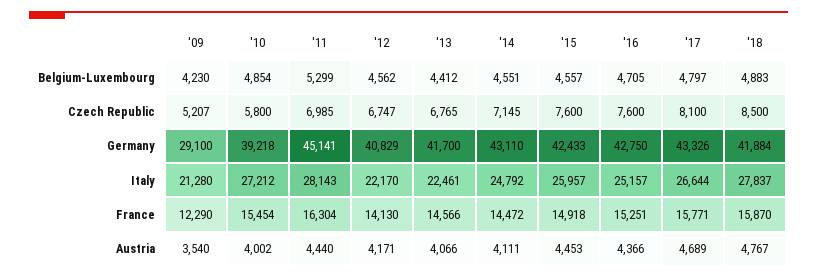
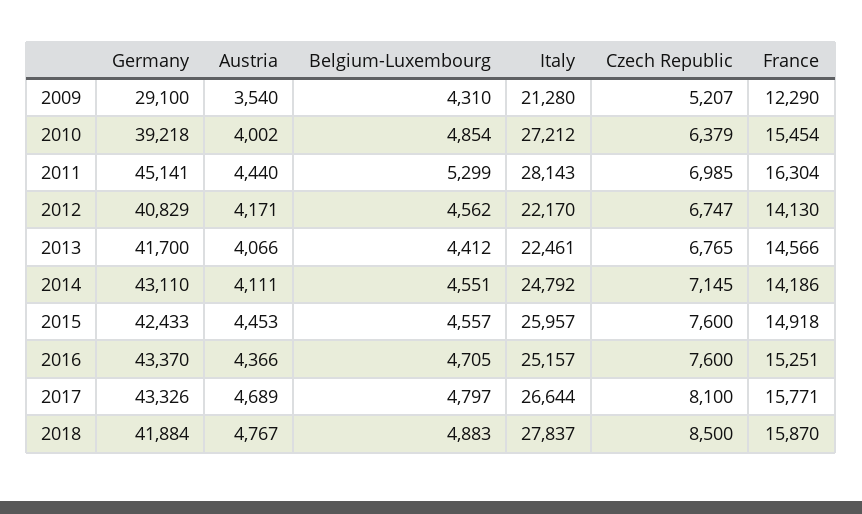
'09, Belgium-Luxembourg: 4230 -> 4310
'10, Czech Republic: 5800 -> 6379
'16, Germany: 42750 -> 43370
'14, France: 14472 -> 14186

